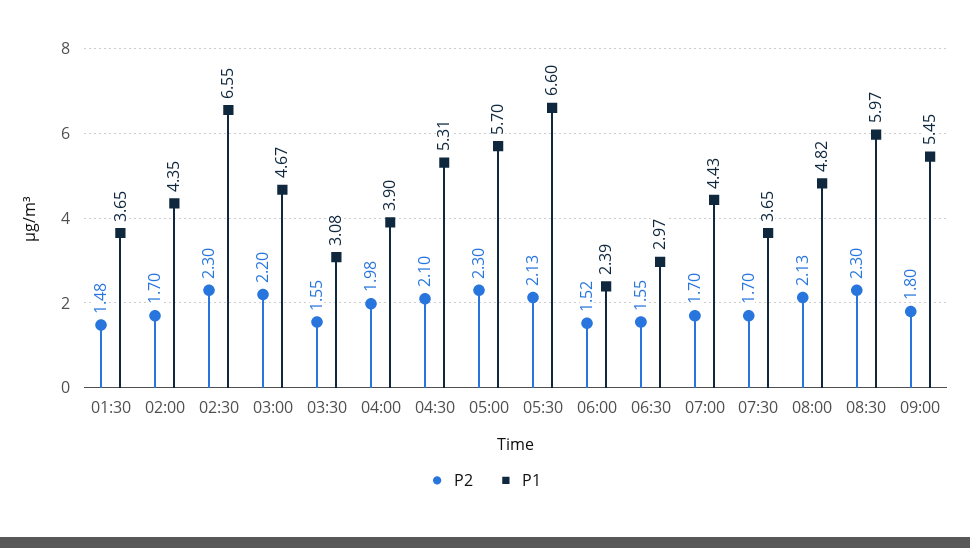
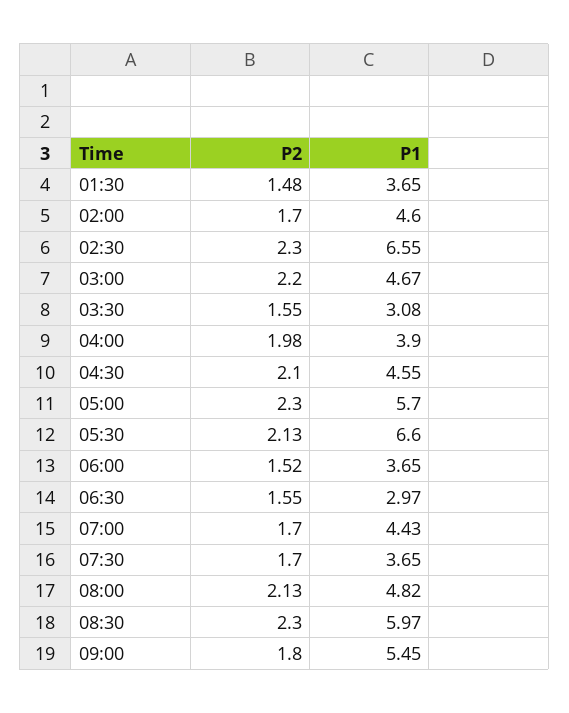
P1, 02:00: 4.35 -> 4.6
P1, 04:30: 5.31 -> 4.55
P1, 06:00: 2.39 -> 3.65

